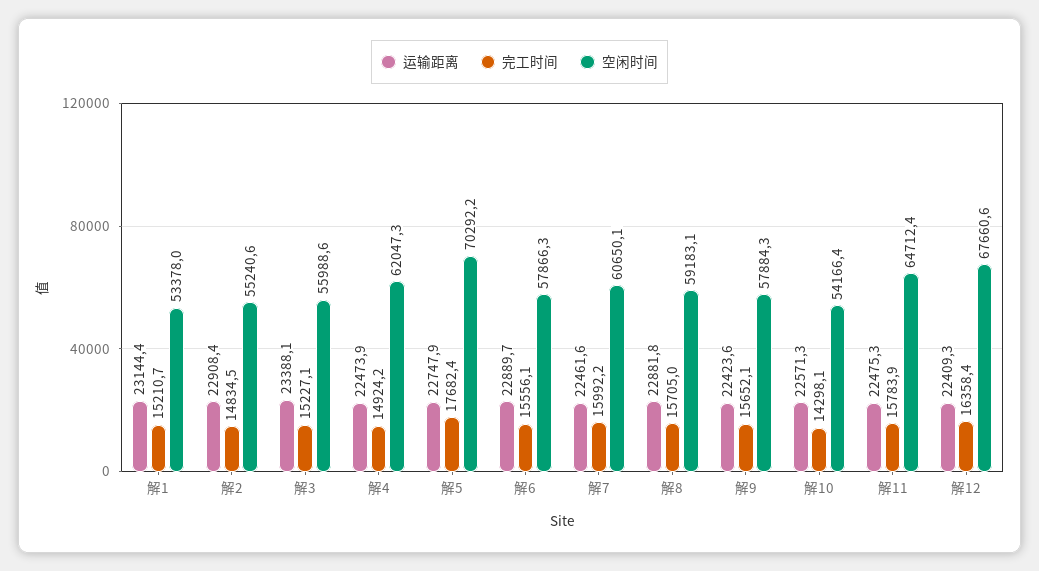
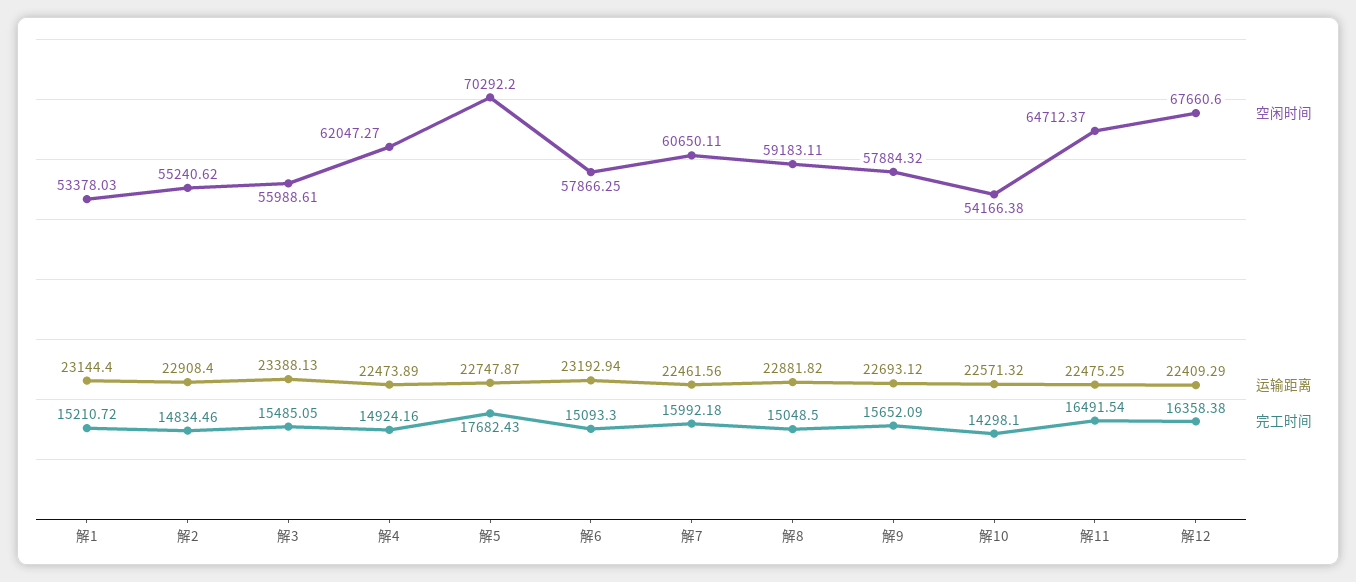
完工时间, 解3: 15227.1 -> 15485.05
运输距离, 解6: 22889.7 -> 23192.94
完工时间, 解6: 15556.1 -> 15093.3
完工时间, 解8: 15705 -> 15048.5
运输距离, 解9: 22423.6 -> 22693.12
完工时间, 解11: 15783.9 -> 16491.54

